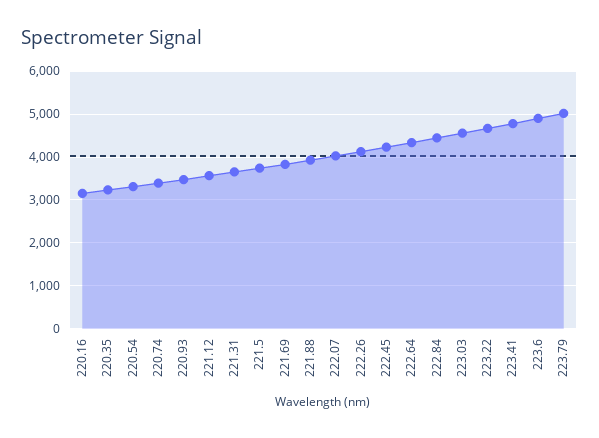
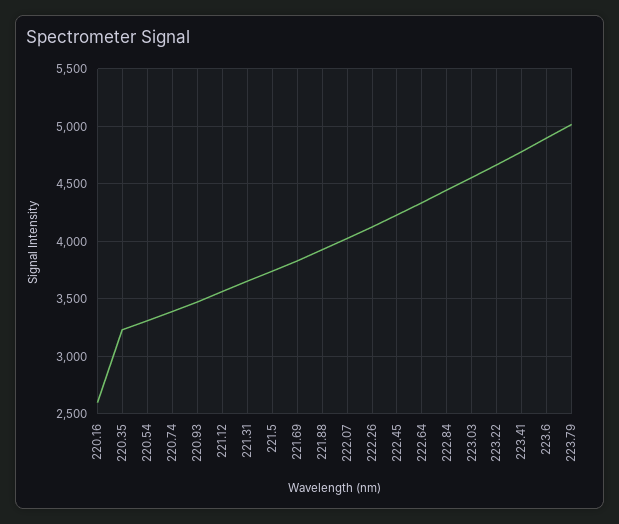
220.16: 3200 -> 2600

